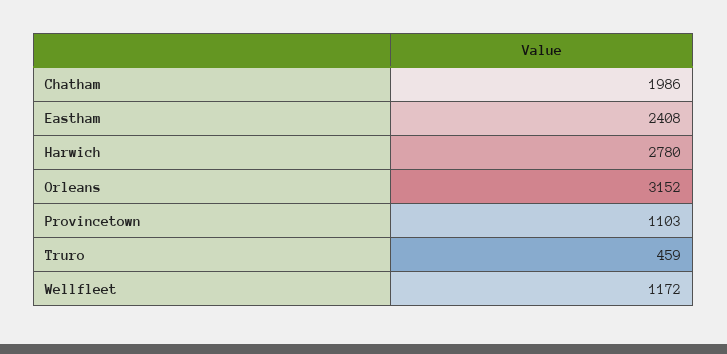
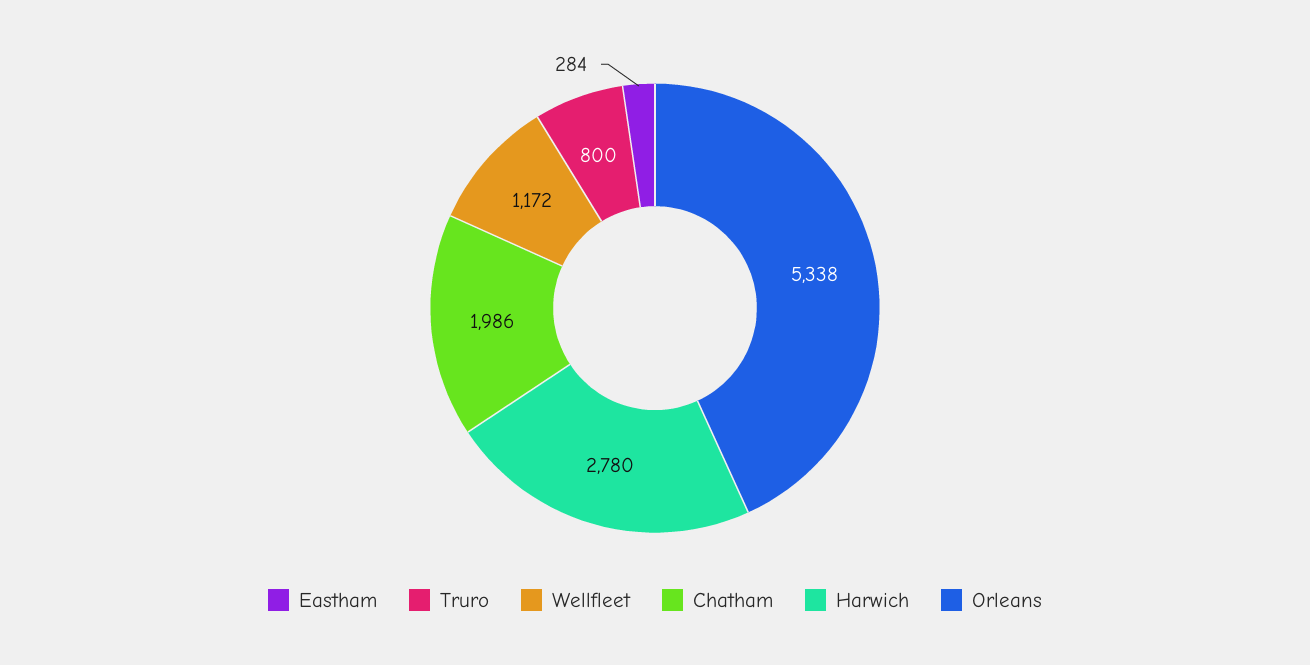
Eastham: 2408 -> 284
Orleans: 3152 -> 5338
Provincetown: 1103 -> none
Truro: 459 -> 800

